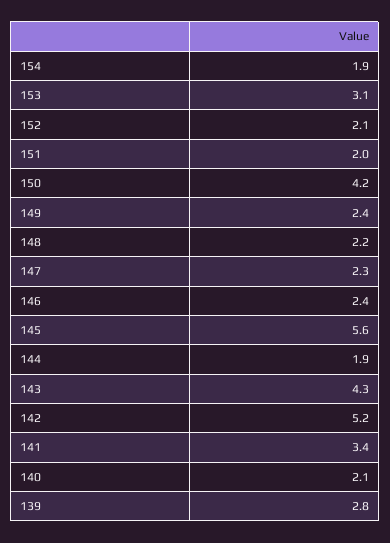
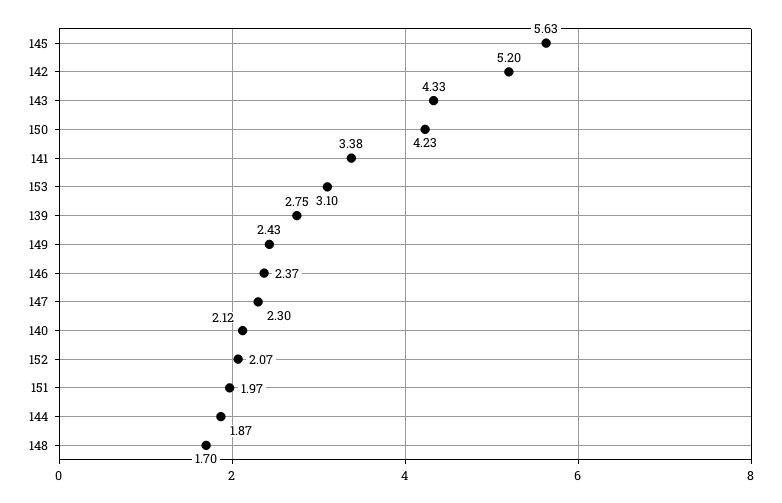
154: 1.9 -> none
148: 2.2 -> 1.7

